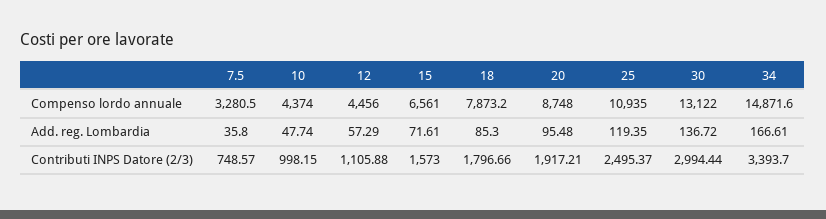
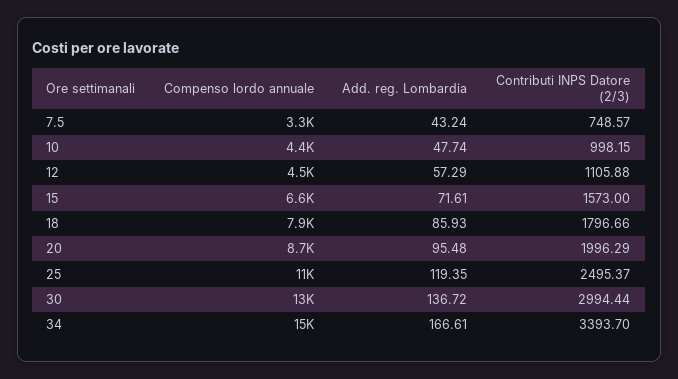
7.5, Add. reg. Lombardia: 35.8 -> 43.24
18, Add. reg. Lombardia: 85.3 -> 85.93
20, Contributi INPS Datore (2/3): 1917.21 -> 1996.29

